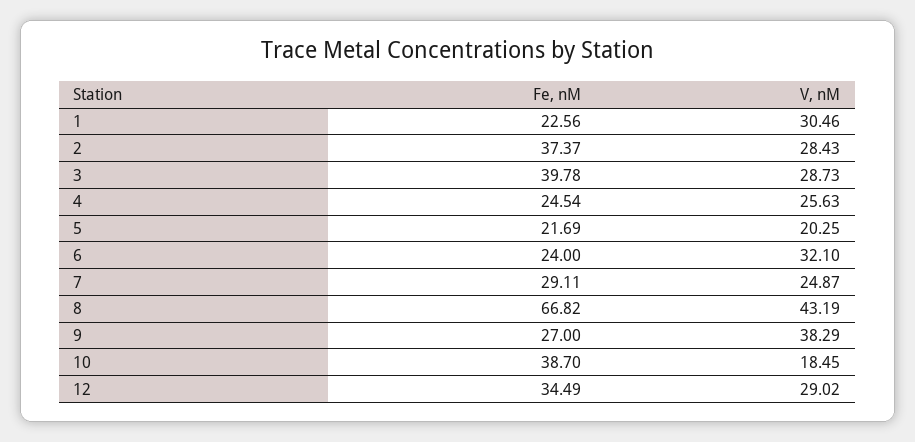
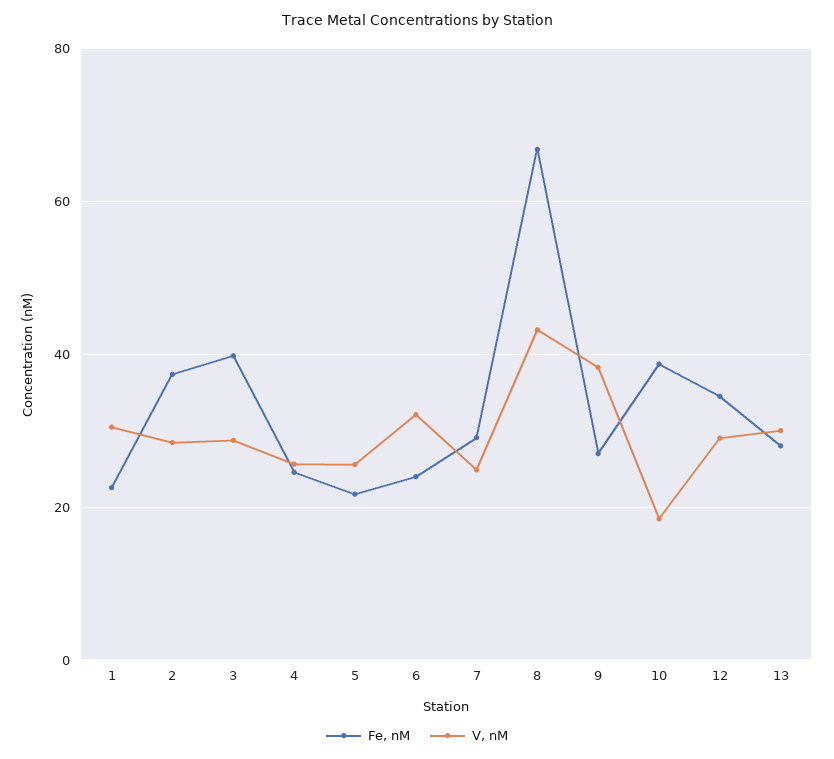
V, nM, 5: 20.25 -> 26
Fe, nM, 13: none -> 28
V, nM, 13: none -> 30

